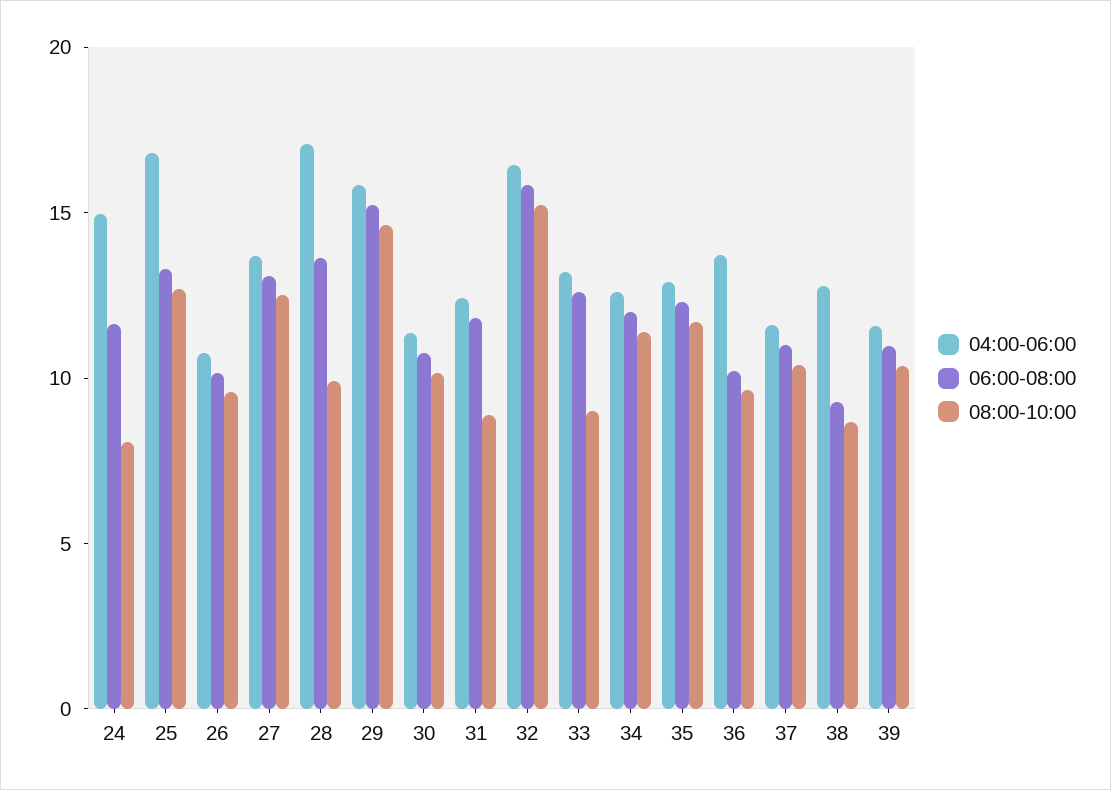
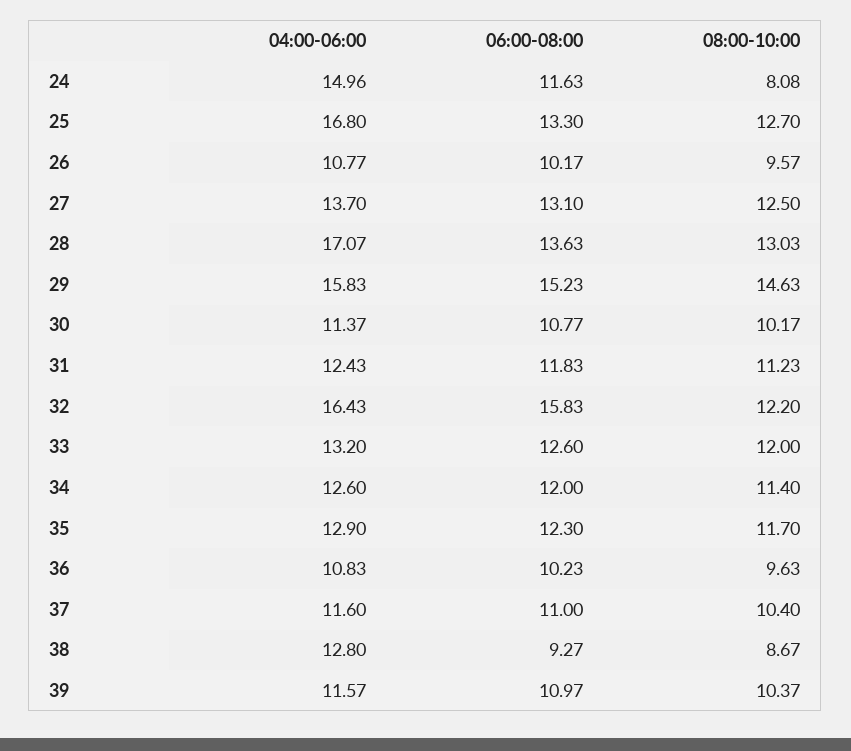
08:00-10:00, 28: 10 -> 13.03
08:00-10:00, 31: 9 -> 11.23
08:00-10:00, 32: 15 -> 12.2
08:00-10:00, 33: 9 -> 12
04:00-06:00, 36: 14 -> 10.83

